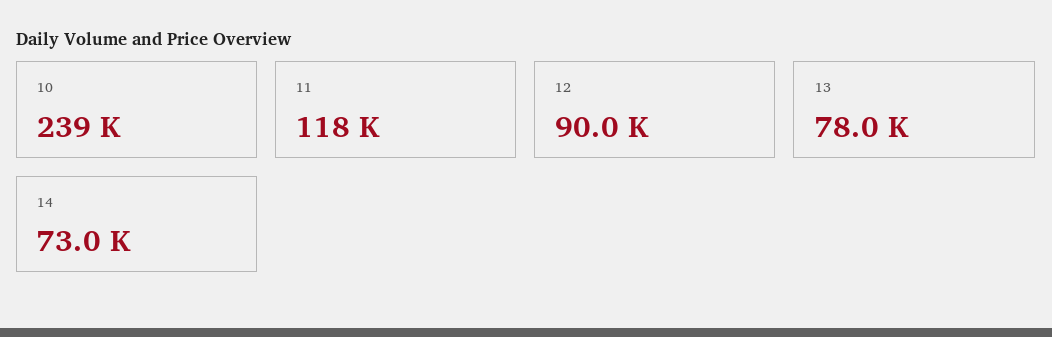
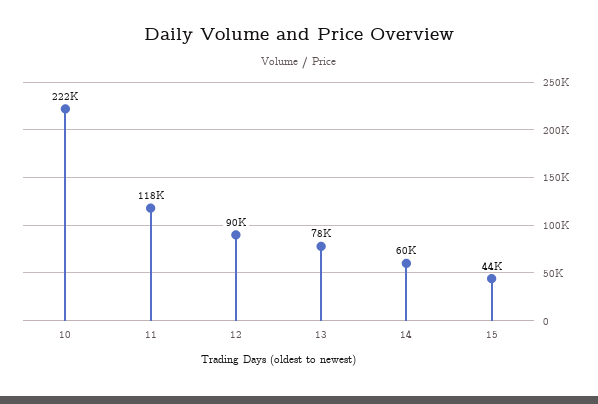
10: 239000 -> 222000
14: 73000 -> 60000
15: none -> 44000

